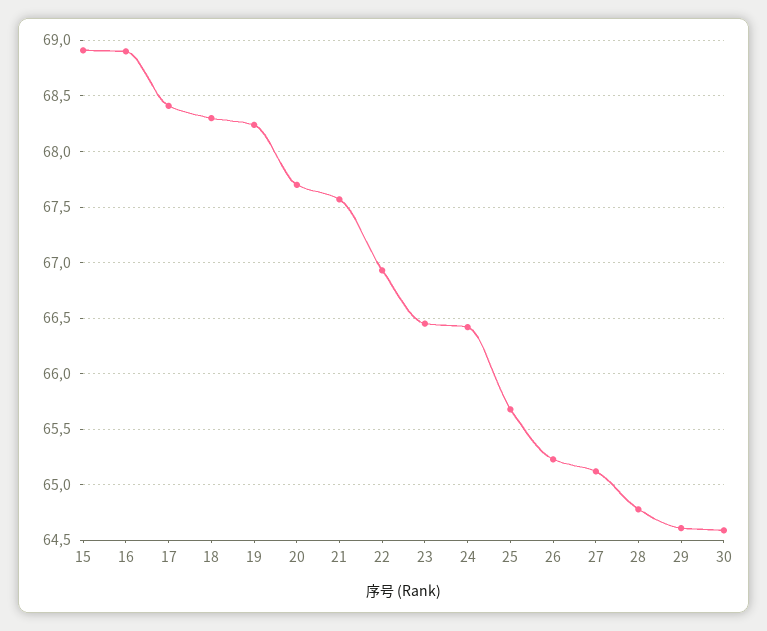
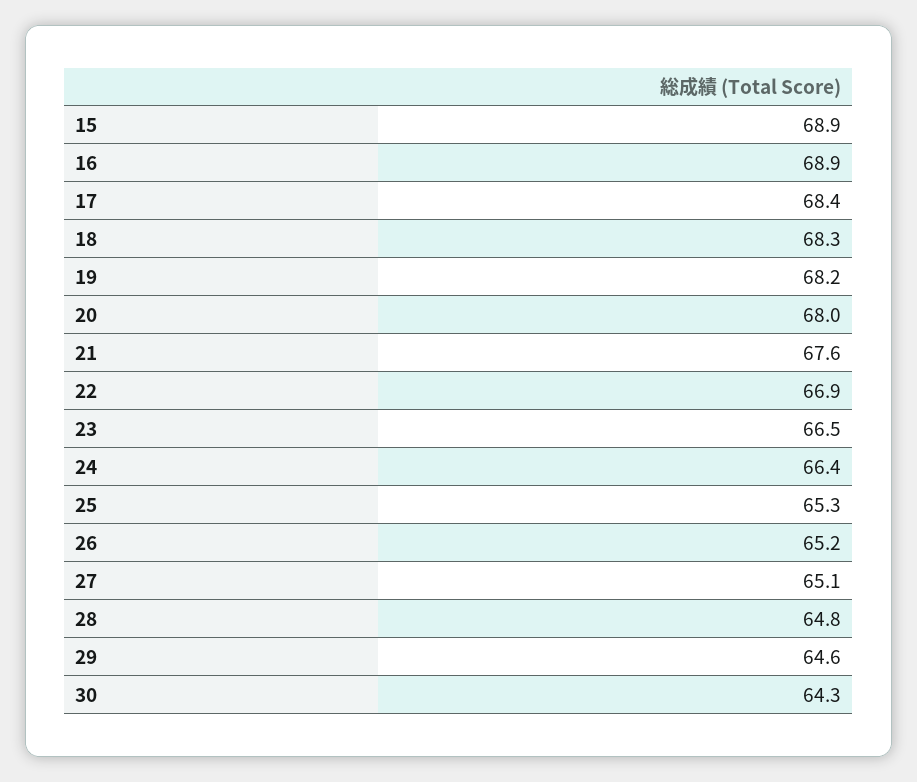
20: 67.7 -> 68
25: 65.7 -> 65.3
30: 64.6 -> 64.3

